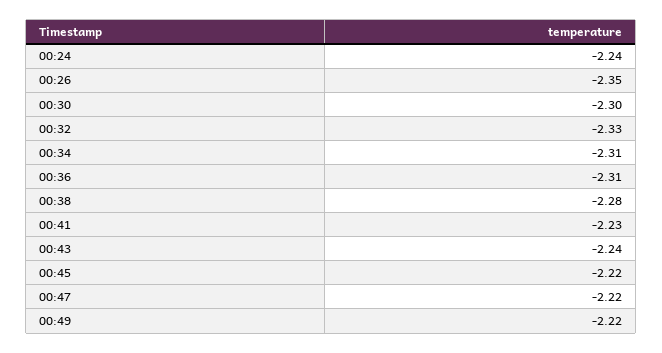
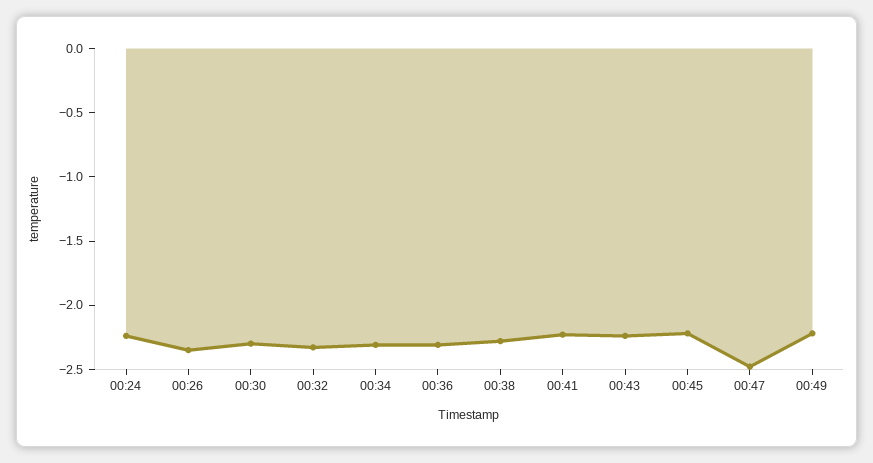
00:47: -2.22 -> -2.5

